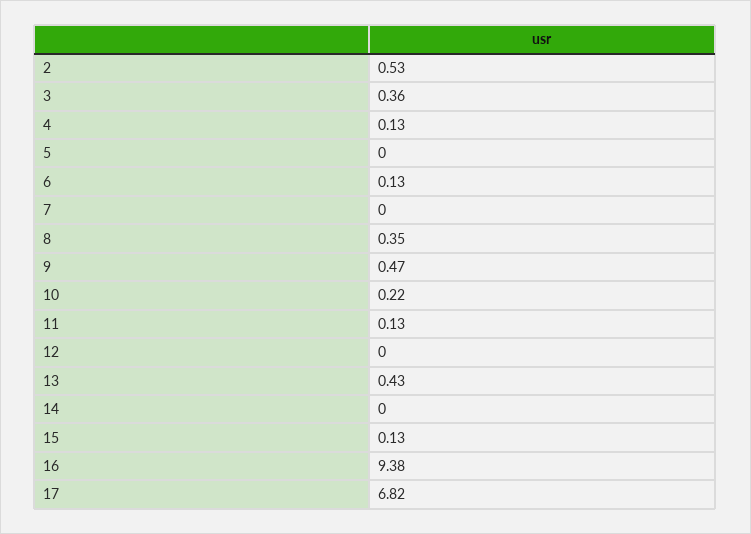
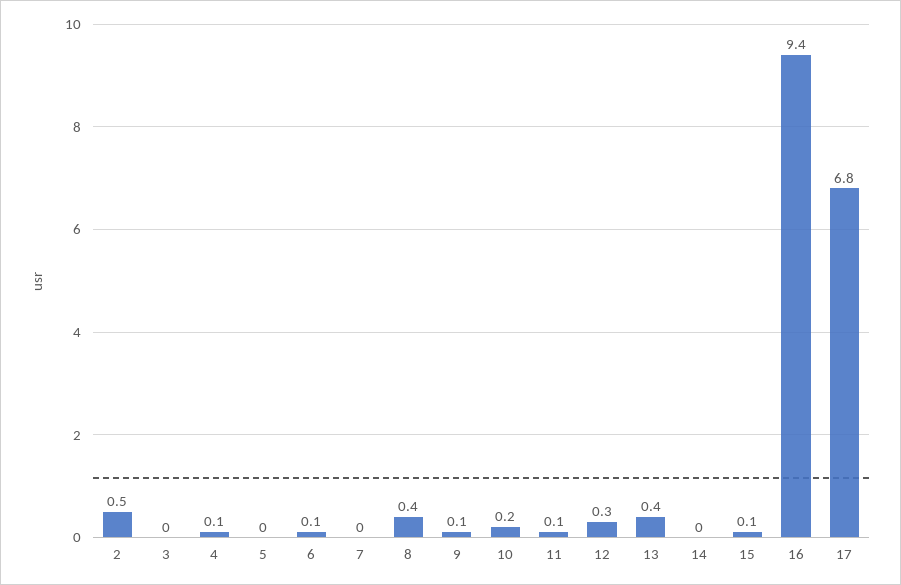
3: 0.36 -> 0
9: 0.47 -> 0.1
12: 0 -> 0.3

